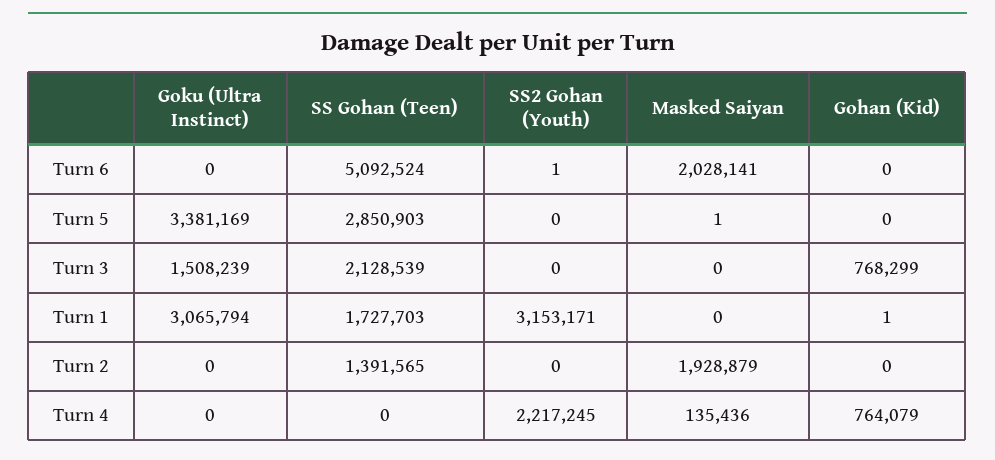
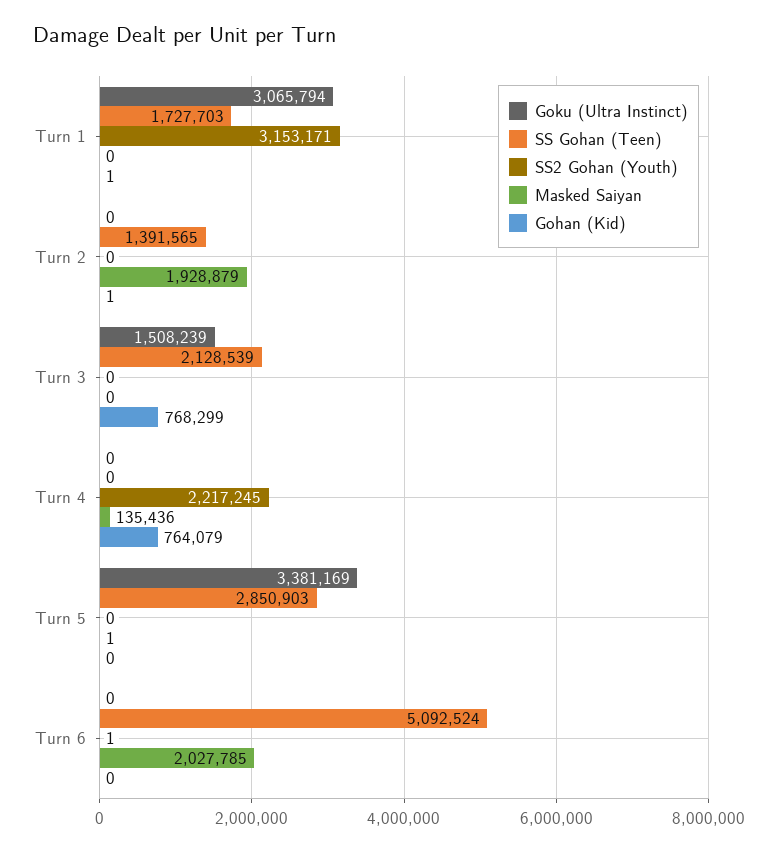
Masked Saiyan, Turn 6: 2028141 -> 2027785
Gohan (Kid), Turn 2: 0 -> 1

